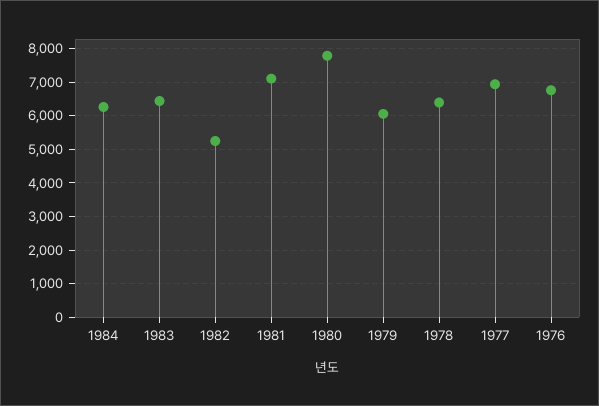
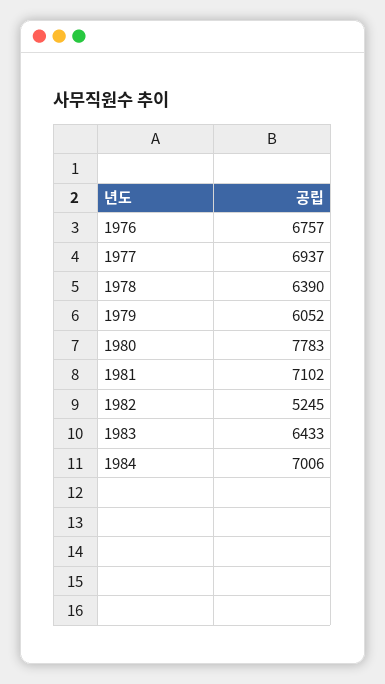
1984: 6200 -> 7006

